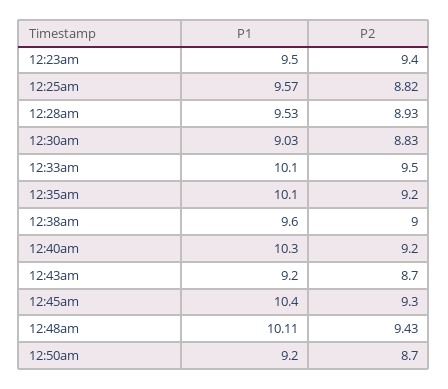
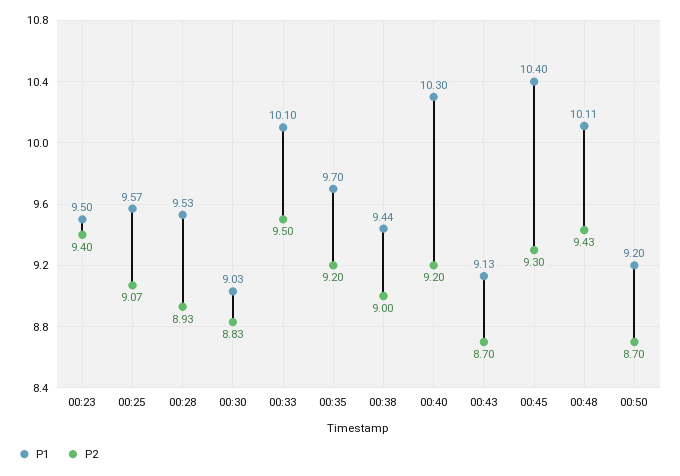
P2, 12:25am: 8.82 -> 9.07
P1, 12:35am: 10.1 -> 9.7
P1, 12:38am: 9.6 -> 9.44
P1, 12:43am: 9.2 -> 9.13

